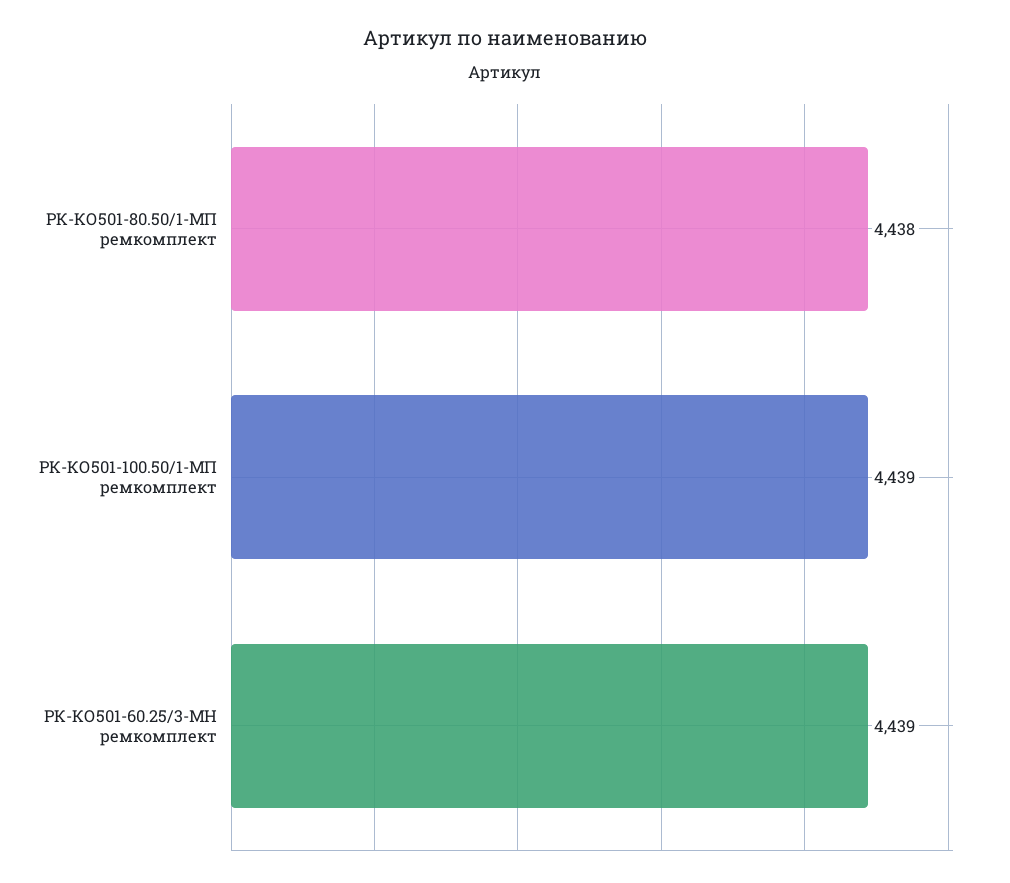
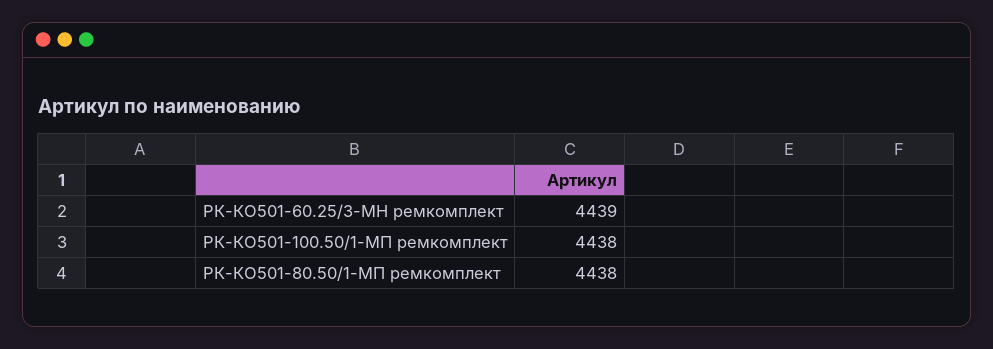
РК-КО501-100.50/1-МП ремкомплект: 4439 -> 4438

